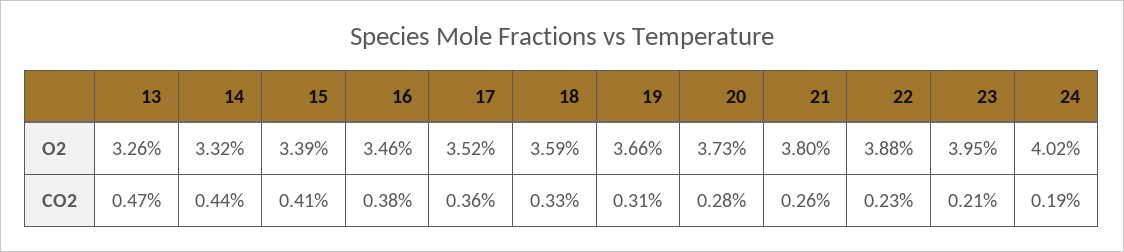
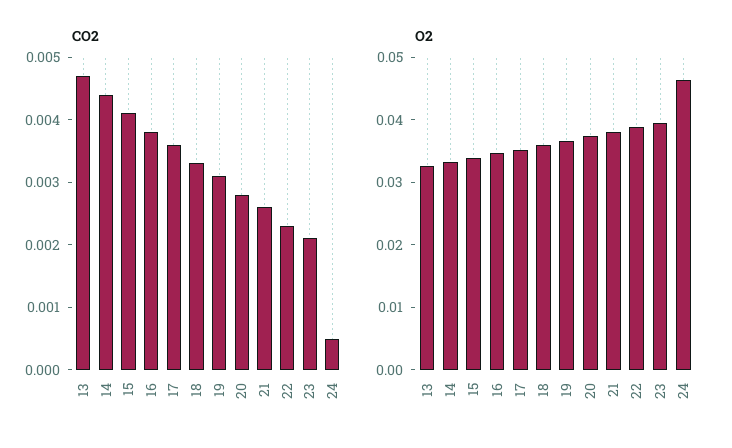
O2, 24: 0.0402 -> 0.046
CO2, 24: 0.0019 -> 0.0005

